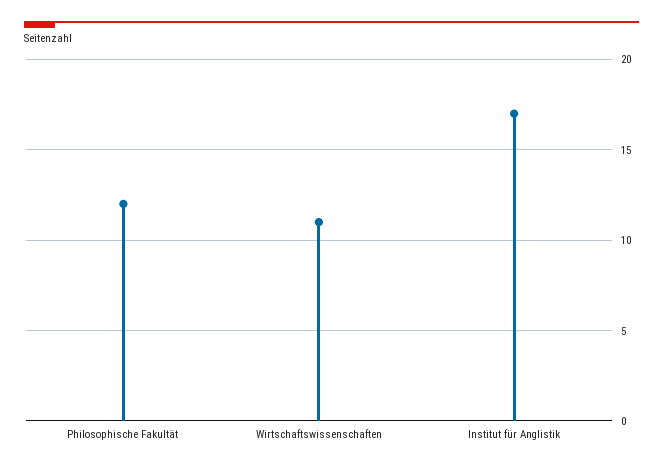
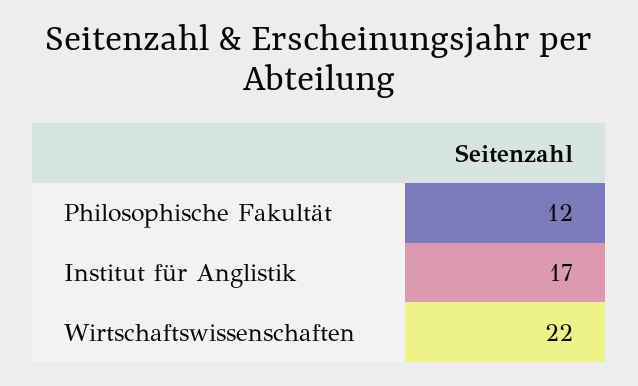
Wirtschaftswissenschaften: 11 -> 22

